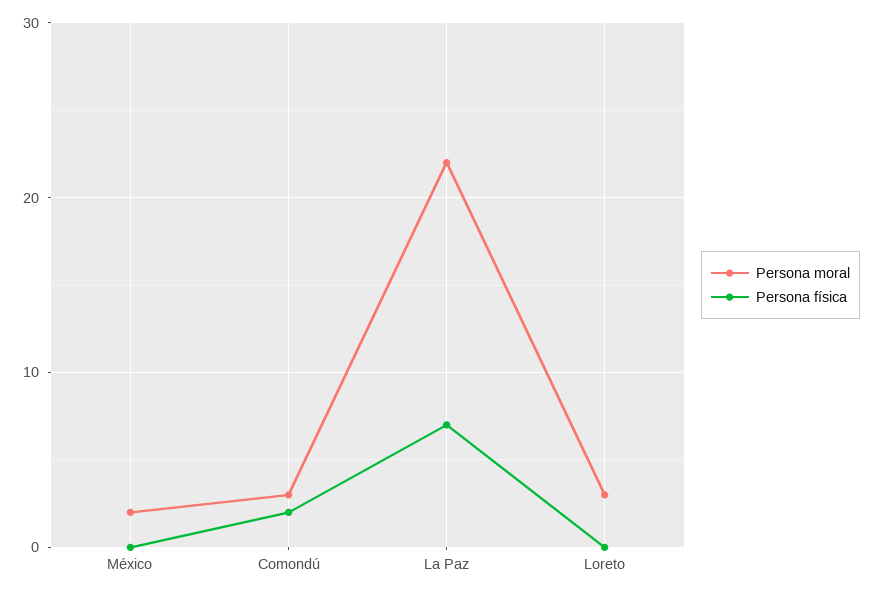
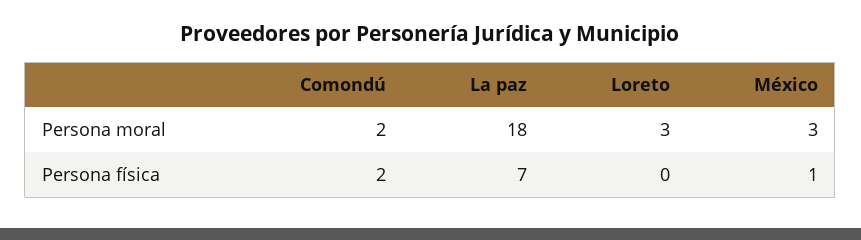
Persona moral, México: 2 -> 3
Persona física, México: 0 -> 1
Persona moral, Comondú: 3 -> 2
Persona moral, La Paz: 22 -> 18

